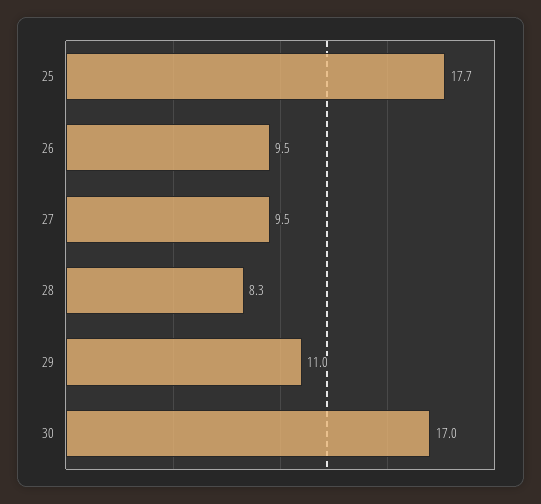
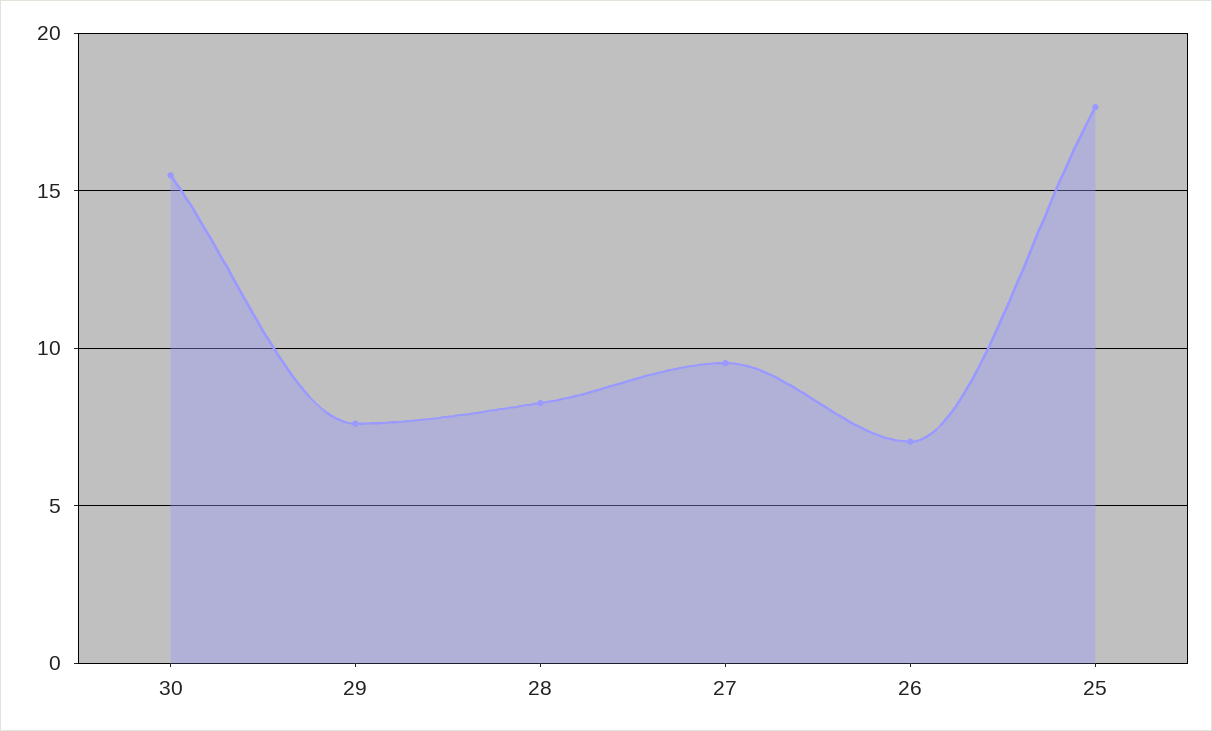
26: 9.5 -> 7
29: 11 -> 7.5
30: 17 -> 15.5

